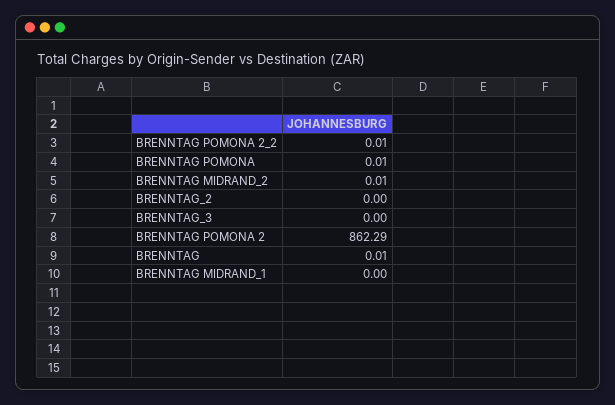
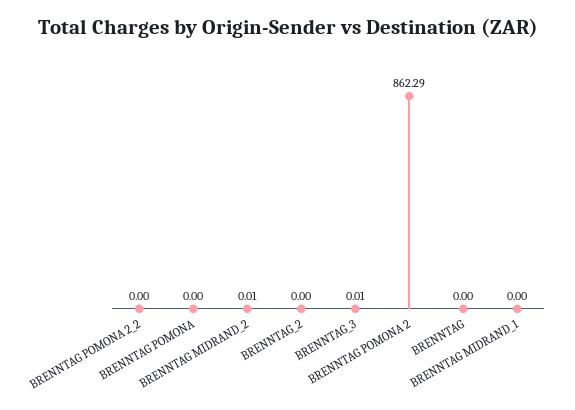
BRENNTAG POMONA 2_2: 0.01 -> 0
BRENNTAG POMONA: 0.01 -> 0
BRENNTAG_3: 0 -> 0.01
BRENNTAG: 0.01 -> 0

